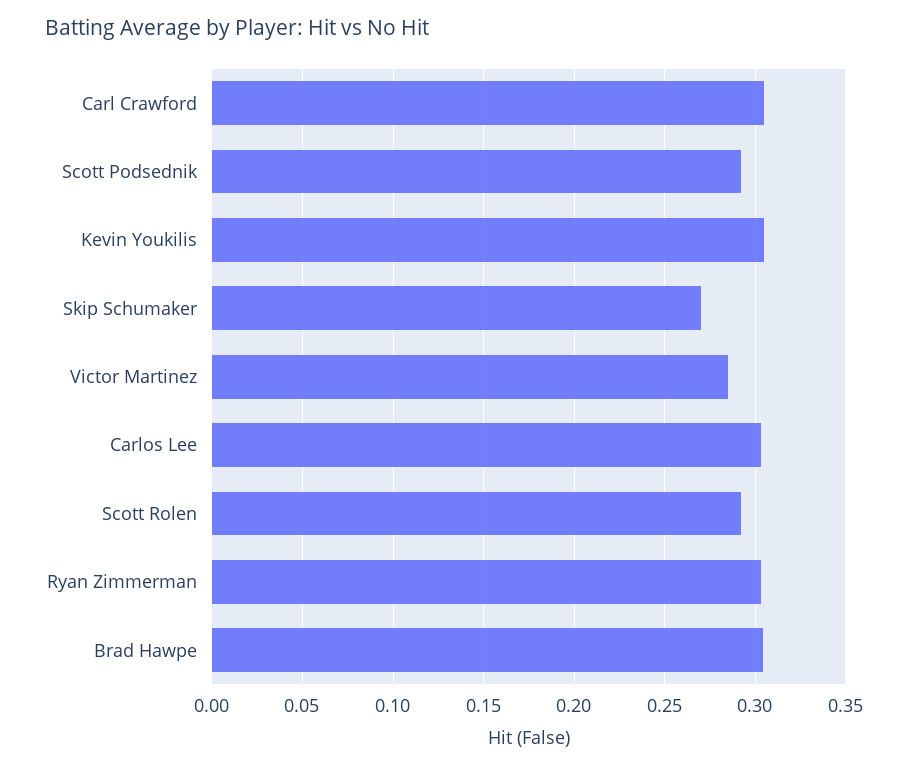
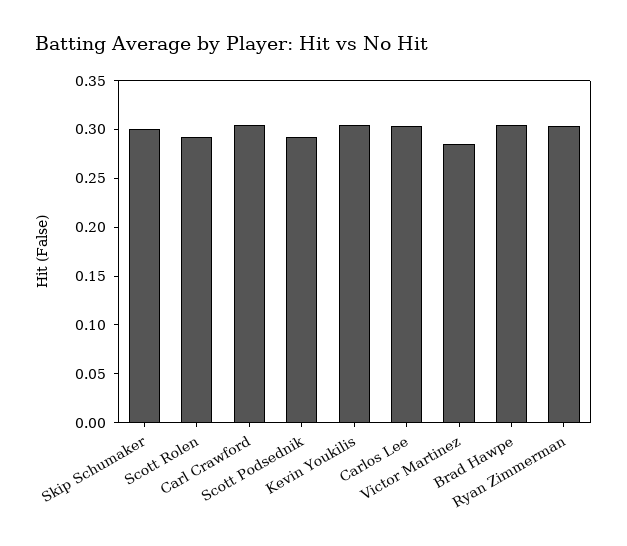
Skip Schumaker: 0.27 -> 0.3

